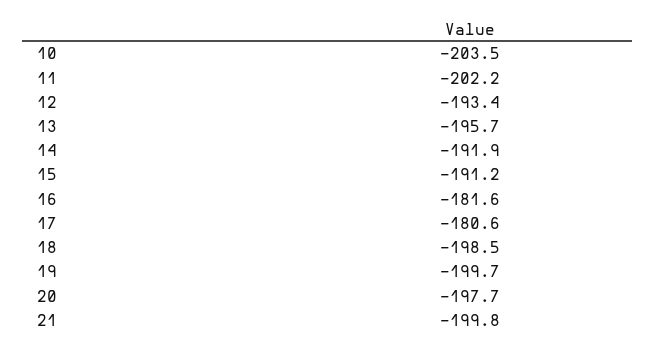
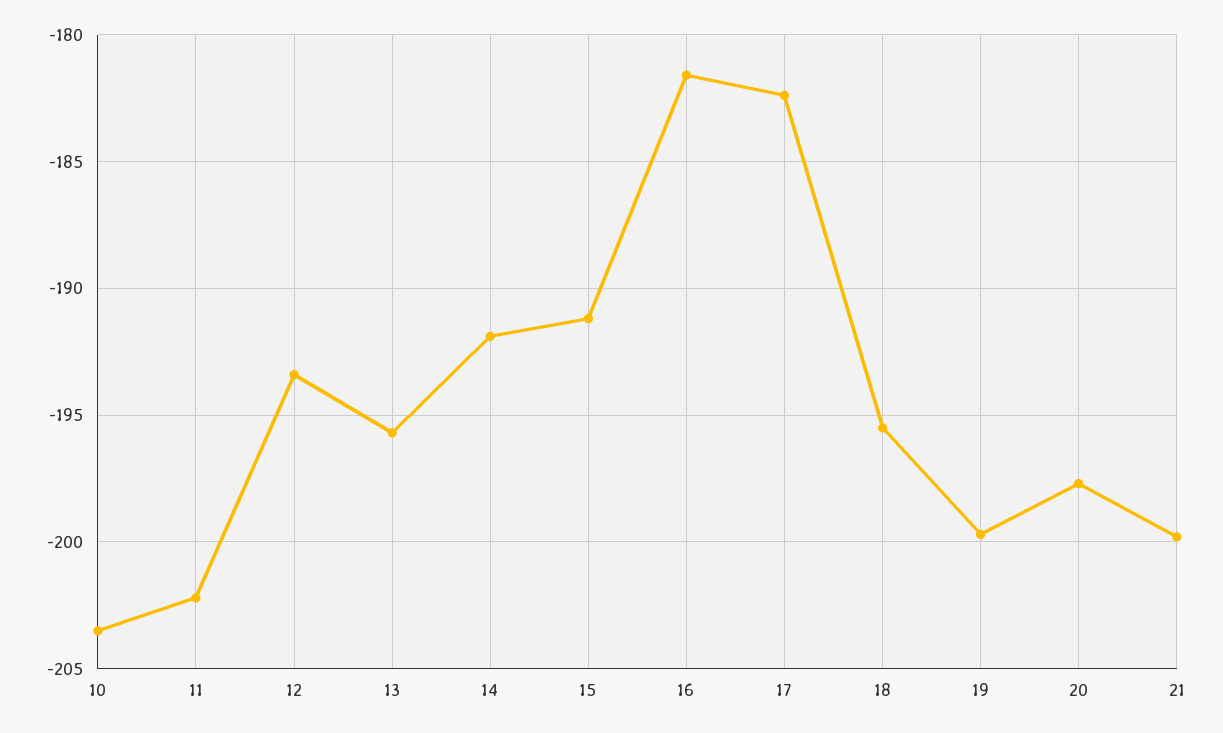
17: -180.6 -> -182.5
18: -198.5 -> -195.5

